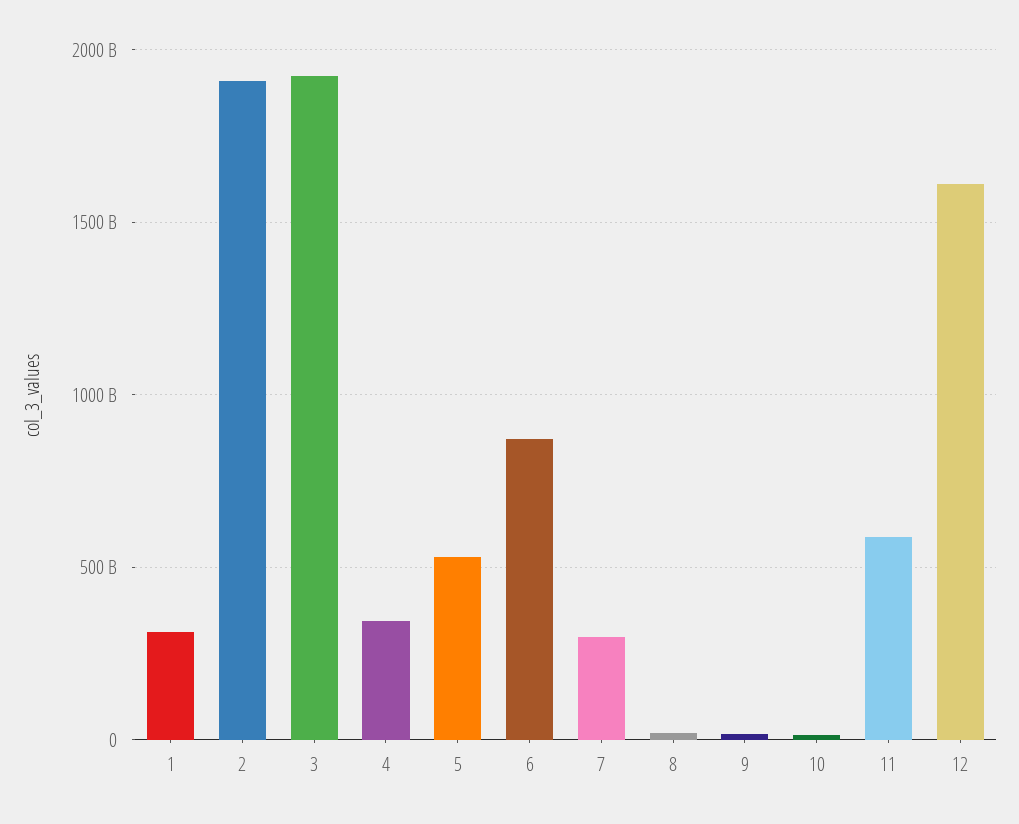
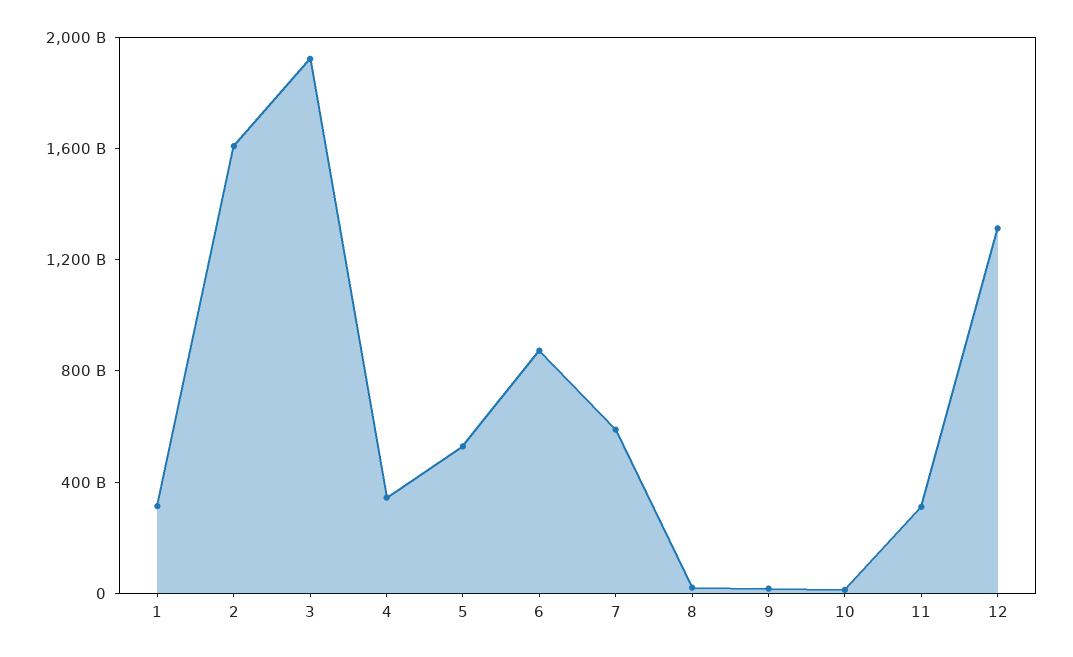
2: 1900000000000 -> 1600000000000
7: 300000000000 -> 600000000000
11: 600000000000 -> 300000000000
12: 1600000000000 -> 1300000000000

